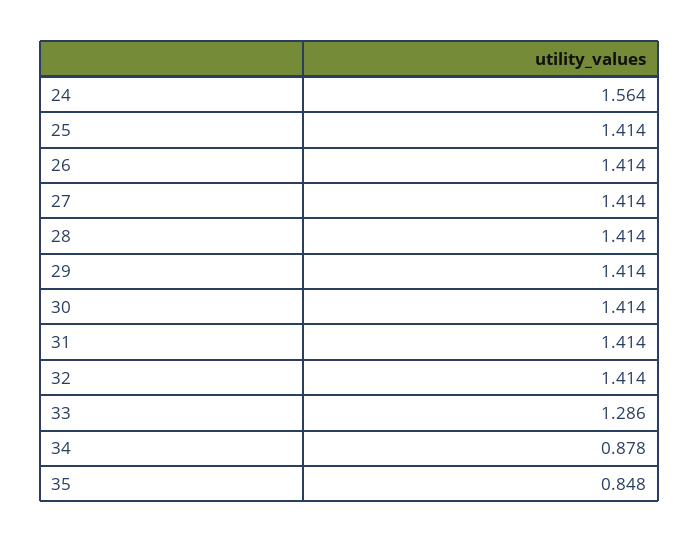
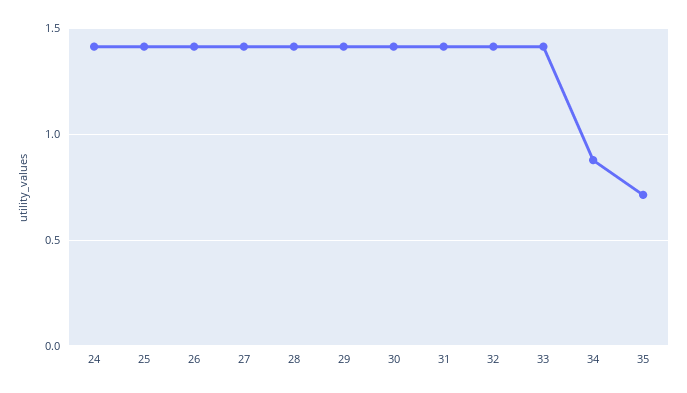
24: 1.564 -> 1.4
33: 1.286 -> 1.4
35: 0.848 -> 0.7

